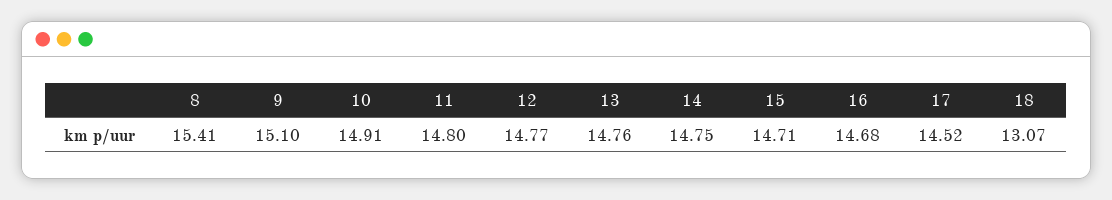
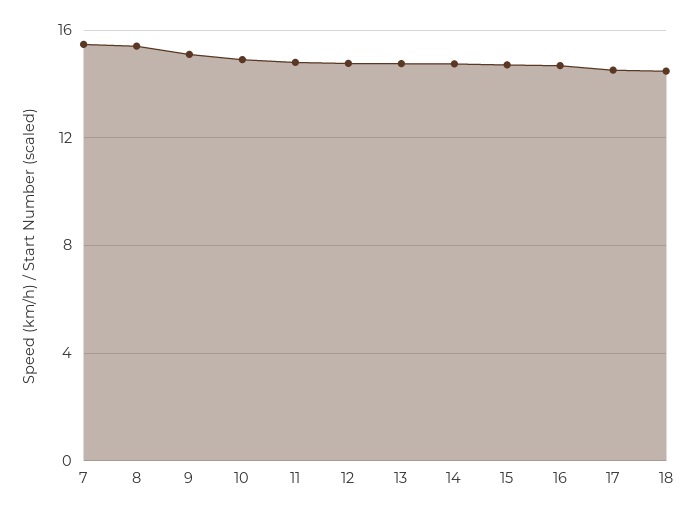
18: 13.07 -> 14.5
7: none -> 15.5

